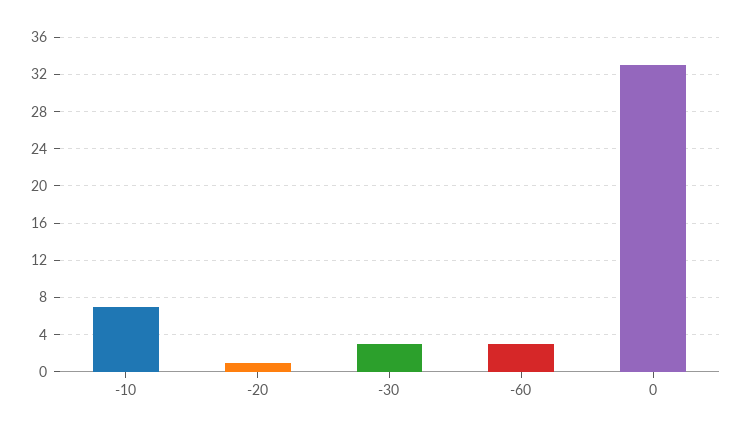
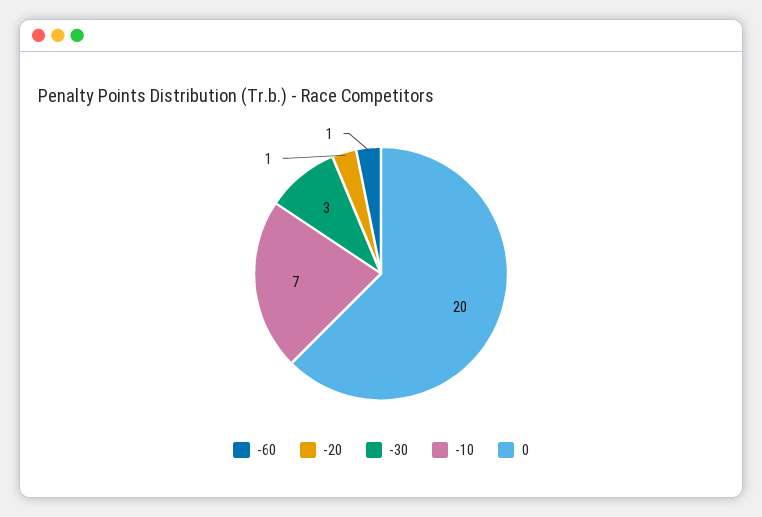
-60: 3 -> 1
0: 33 -> 20

